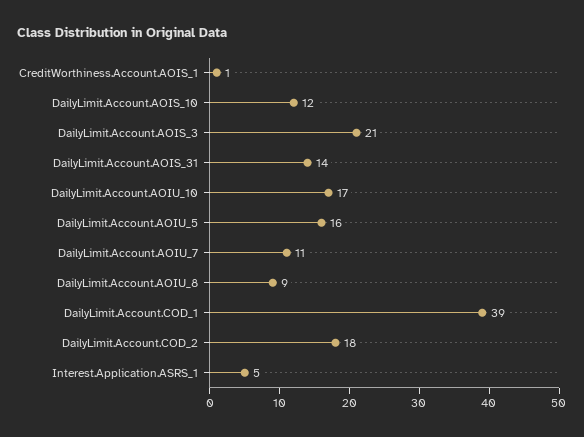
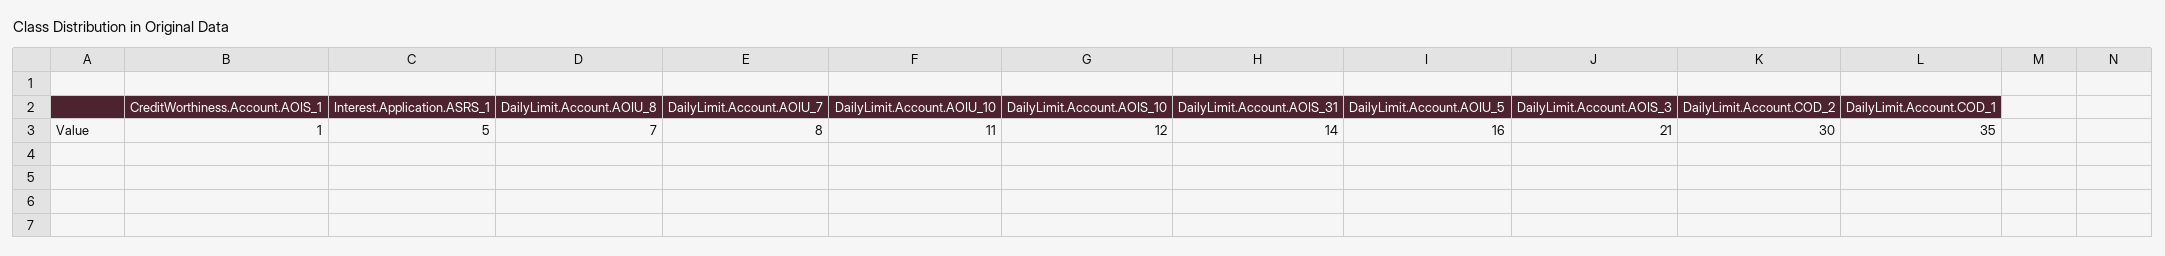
DailyLimit.Account.AOIU_10: 17 -> 11
DailyLimit.Account.AOIU_7: 11 -> 8
DailyLimit.Account.AOIU_8: 9 -> 7
DailyLimit.Account.COD_1: 39 -> 35
DailyLimit.Account.COD_2: 18 -> 30

